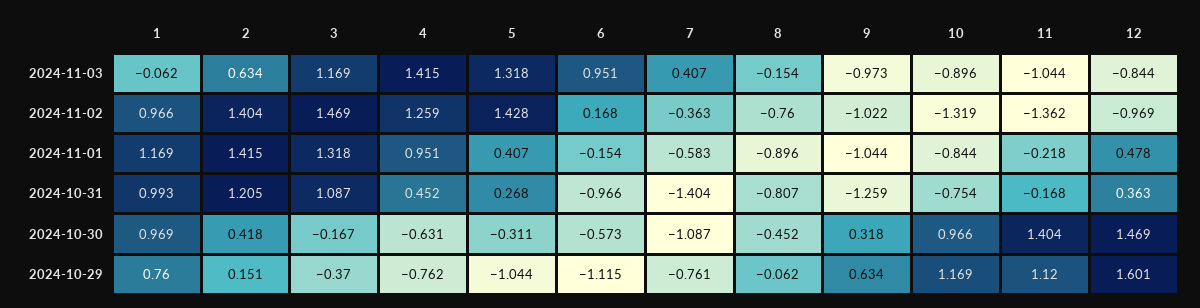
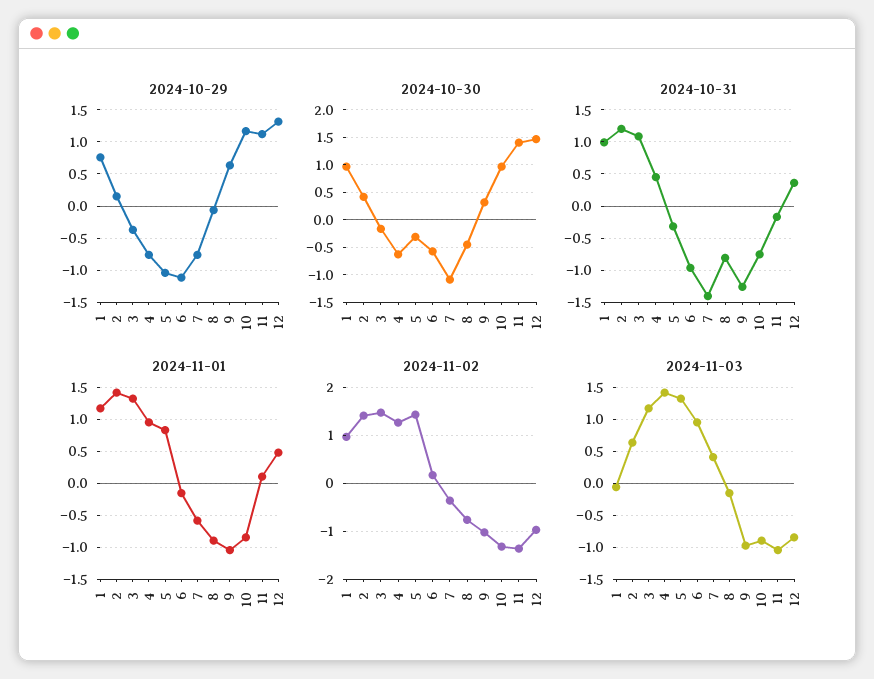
2024-11-01, 5: 0.407 -> 0.8
2024-11-01, 11: -0.218 -> 0.1
2024-10-31, 5: 0.268 -> -0.3
2024-10-29, 12: 1.601 -> 1.3

